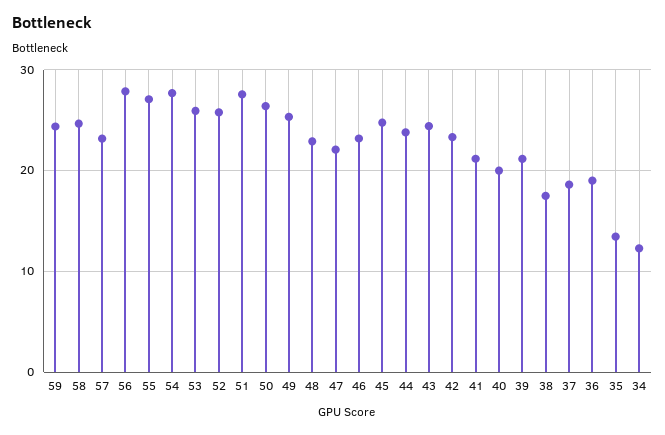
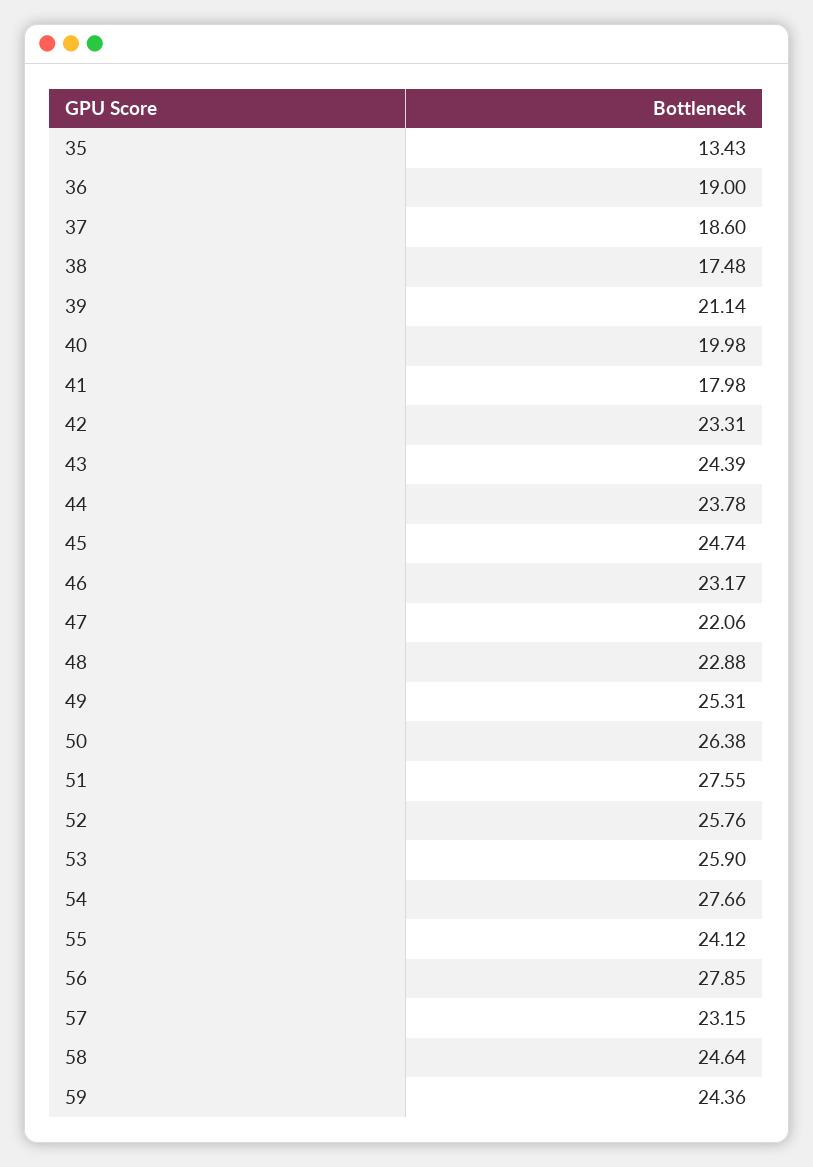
55: 27 -> 24.12
41: 21 -> 17.98
34: 12 -> none

